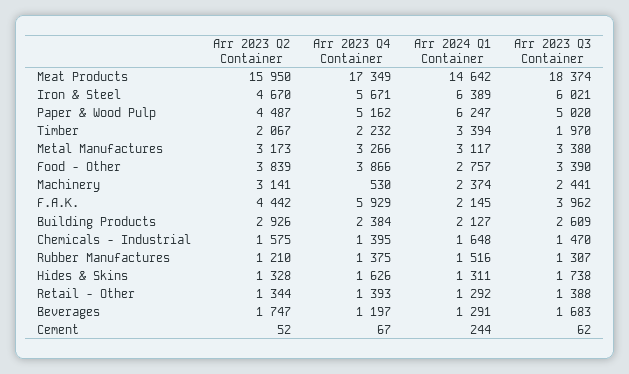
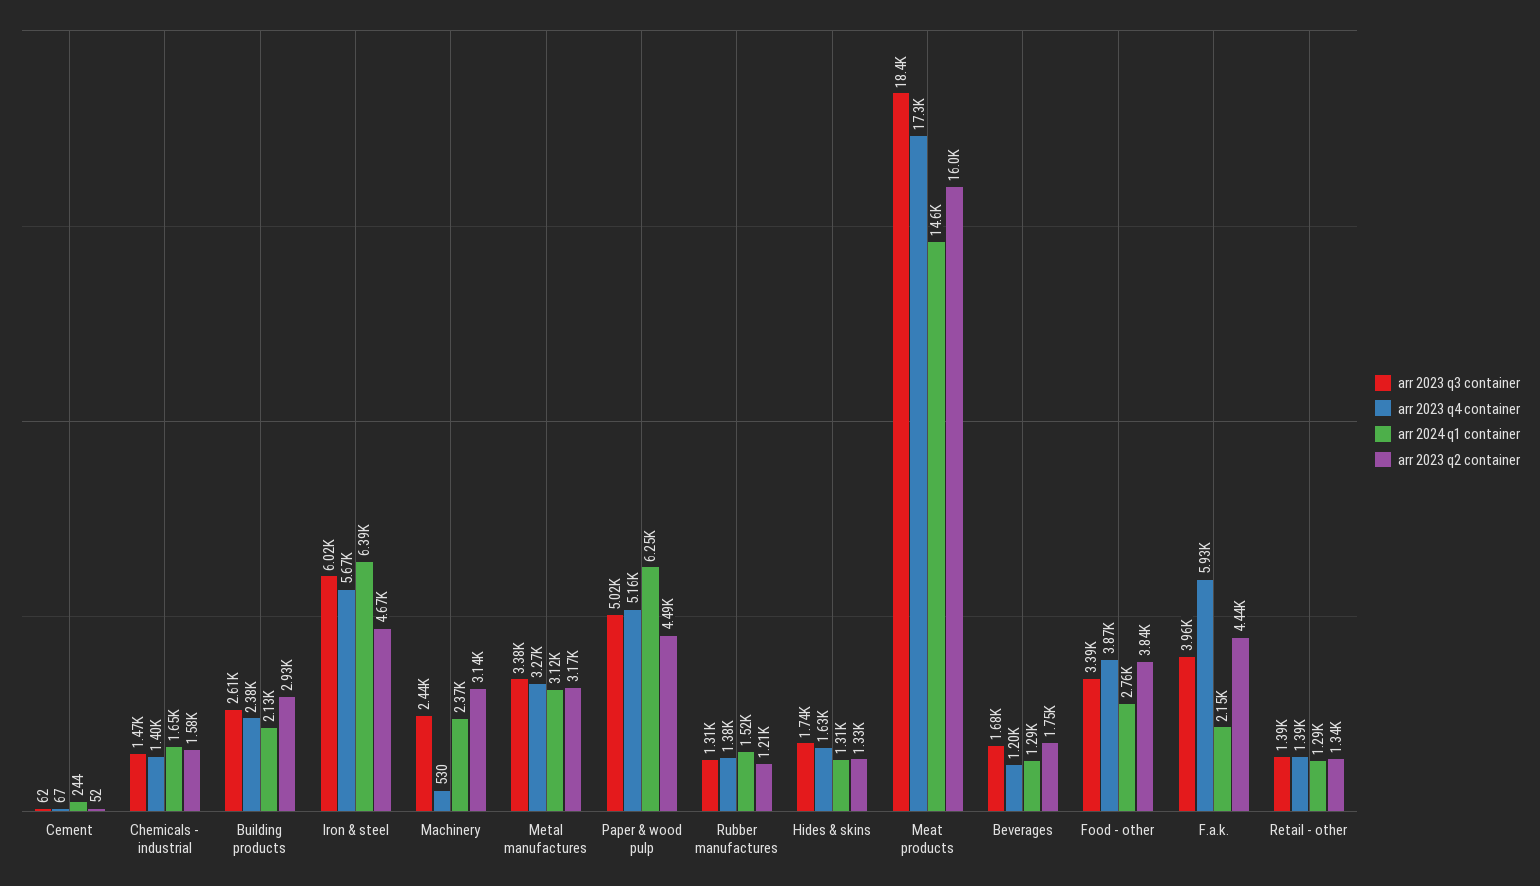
Arr 2023 Q2 Container, Timber: 2067 -> none
Arr 2023 Q4 Container, Timber: 2232 -> none
Arr 2024 Q1 Container, Timber: 3394 -> none
Arr 2023 Q3 Container, Timber: 1970 -> none

